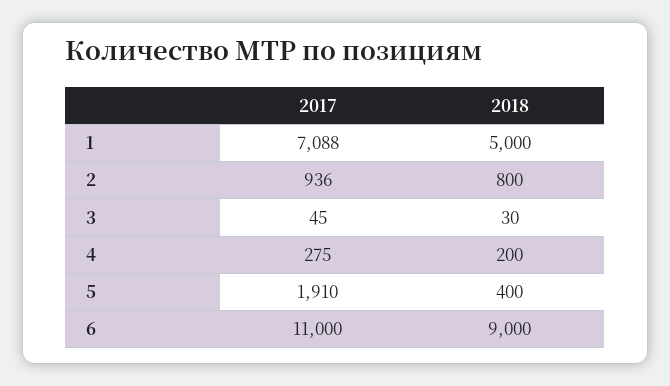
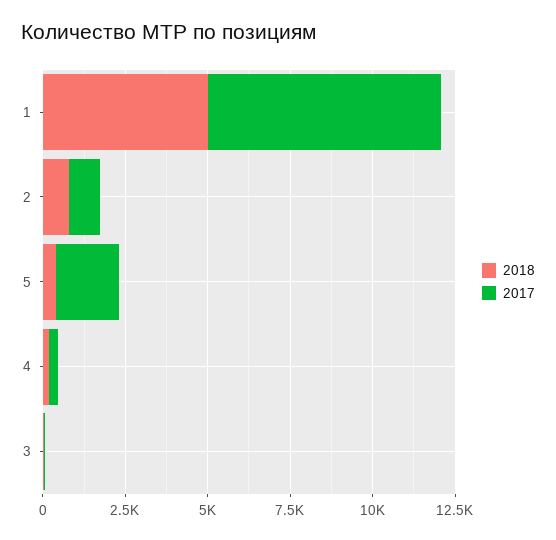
2017, 6: 11000 -> none
2018, 6: 9000 -> none

